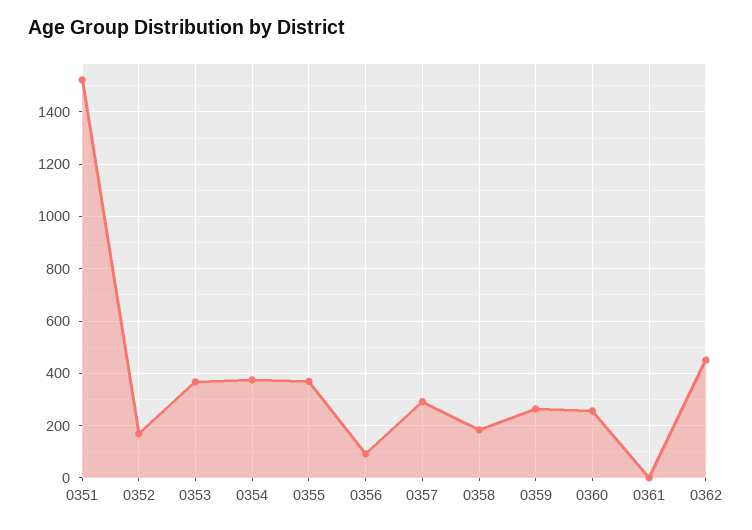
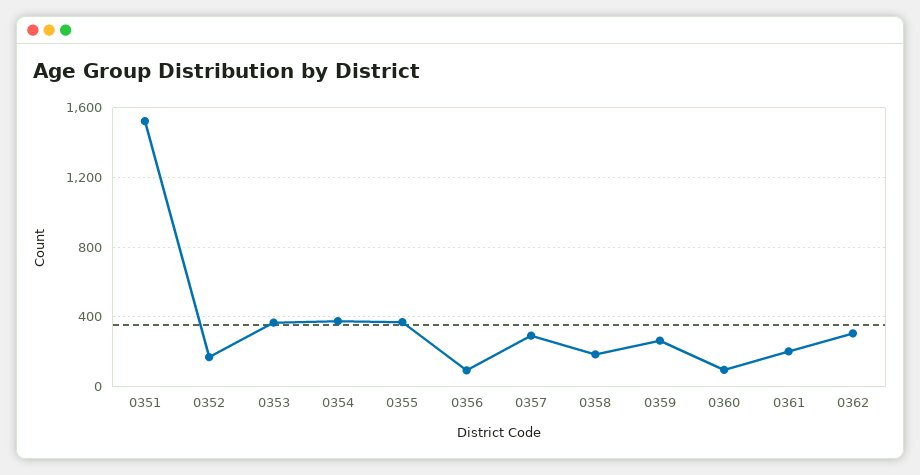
0360: 250 -> 100
0361: 0 -> 200
0362: 450 -> 300

